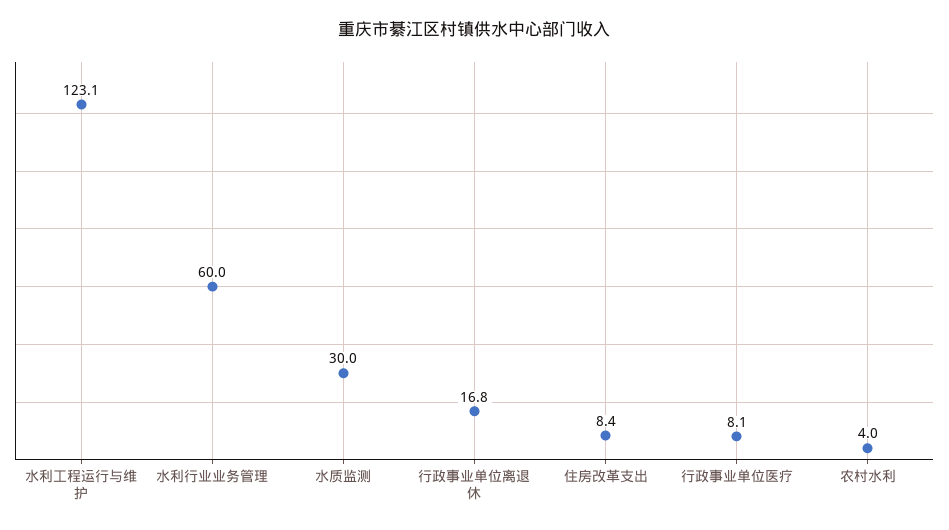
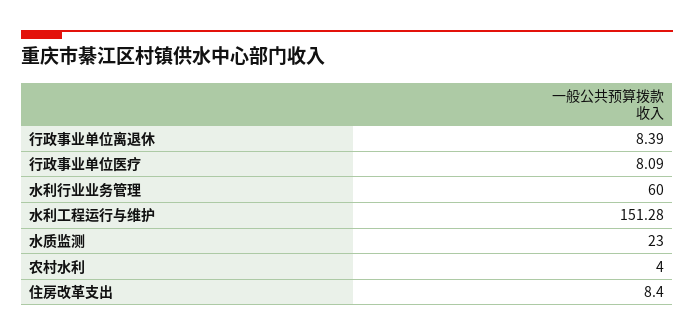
水利工程运行与维护: 123.1 -> 151.28
水质监测: 30 -> 23
行政事业单位离退休: 16.8 -> 8.39

